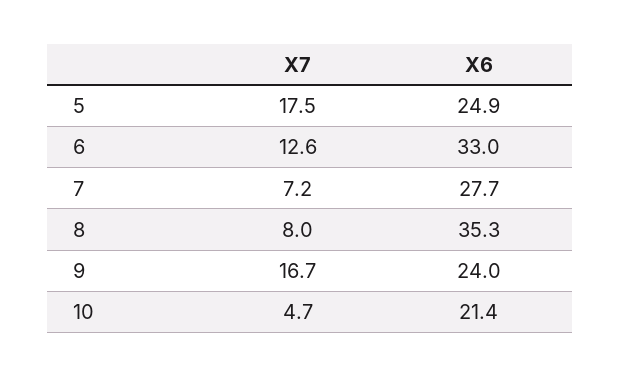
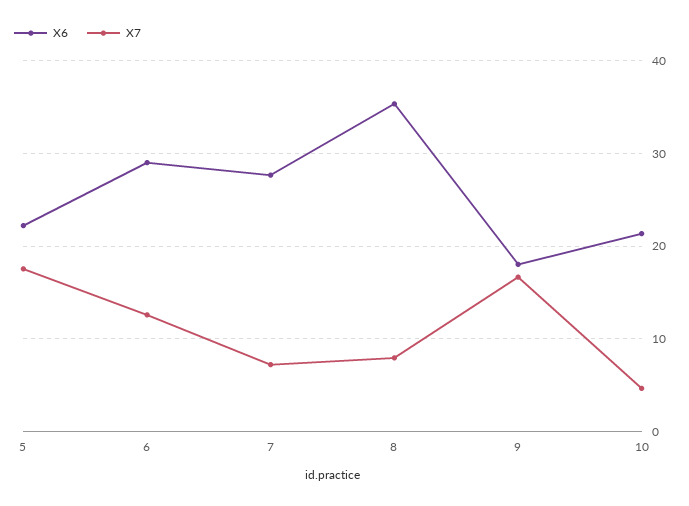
X6, 5: 24.9 -> 22
X6, 6: 33 -> 29
X6, 9: 24 -> 18

